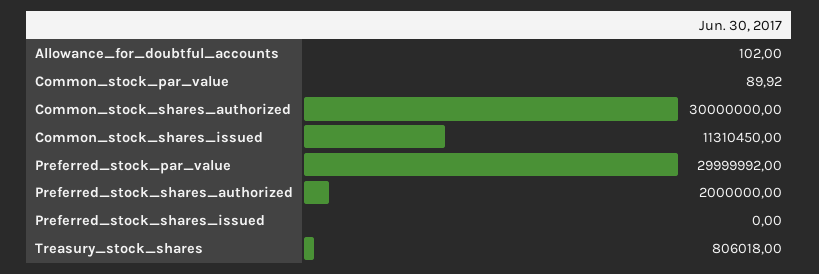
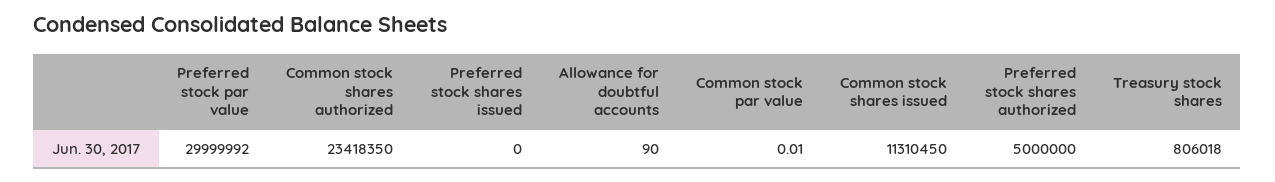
Allowance_for_doubtful_accounts: 102 -> 90
Common_stock_par_value: 89.92 -> 0.01
Common_stock_shares_authorized: 30000000 -> 23418350
Preferred_stock_shares_authorized: 2000000 -> 5000000

